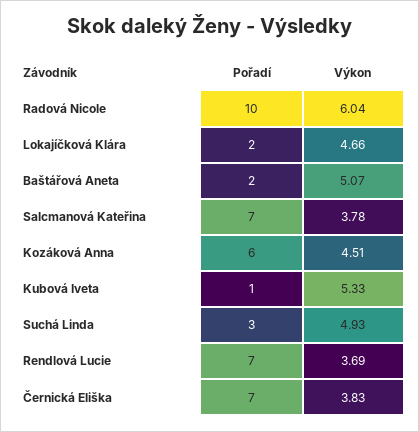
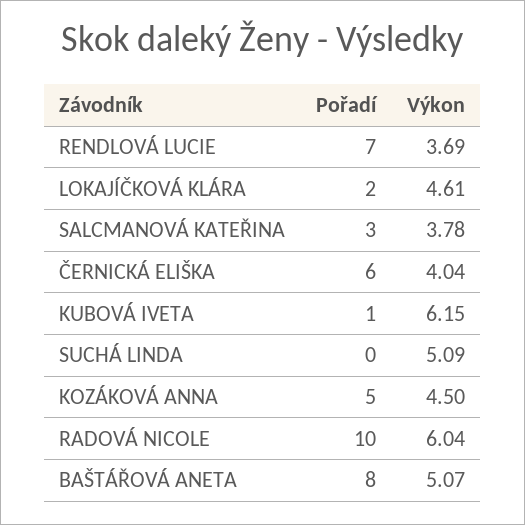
Výkon, Lokajíčková Klára: 4.66 -> 4.61
Pořadí, Baštářová Aneta: 2 -> 8
Pořadí, Salcmanová Kateřina: 7 -> 3
Pořadí, Kozáková Anna: 6 -> 5
Výkon, Kozáková Anna: 4.51 -> 4.5
Výkon, Kubová Iveta: 5.33 -> 6.15
Pořadí, Suchá Linda: 3 -> 0
Výkon, Suchá Linda: 4.93 -> 5.09
Pořadí, Černická Eliška: 7 -> 6
Výkon, Černická Eliška: 3.83 -> 4.04

